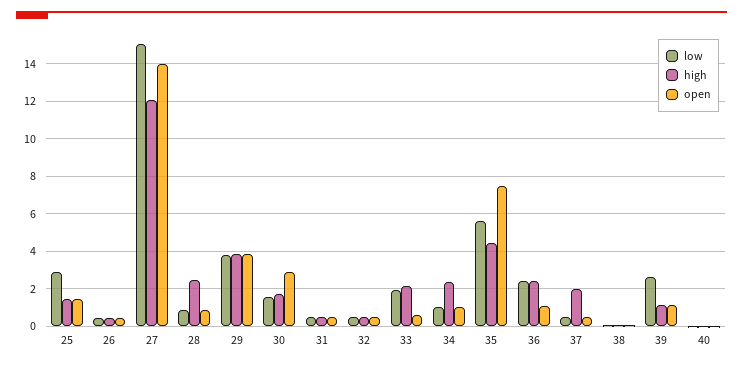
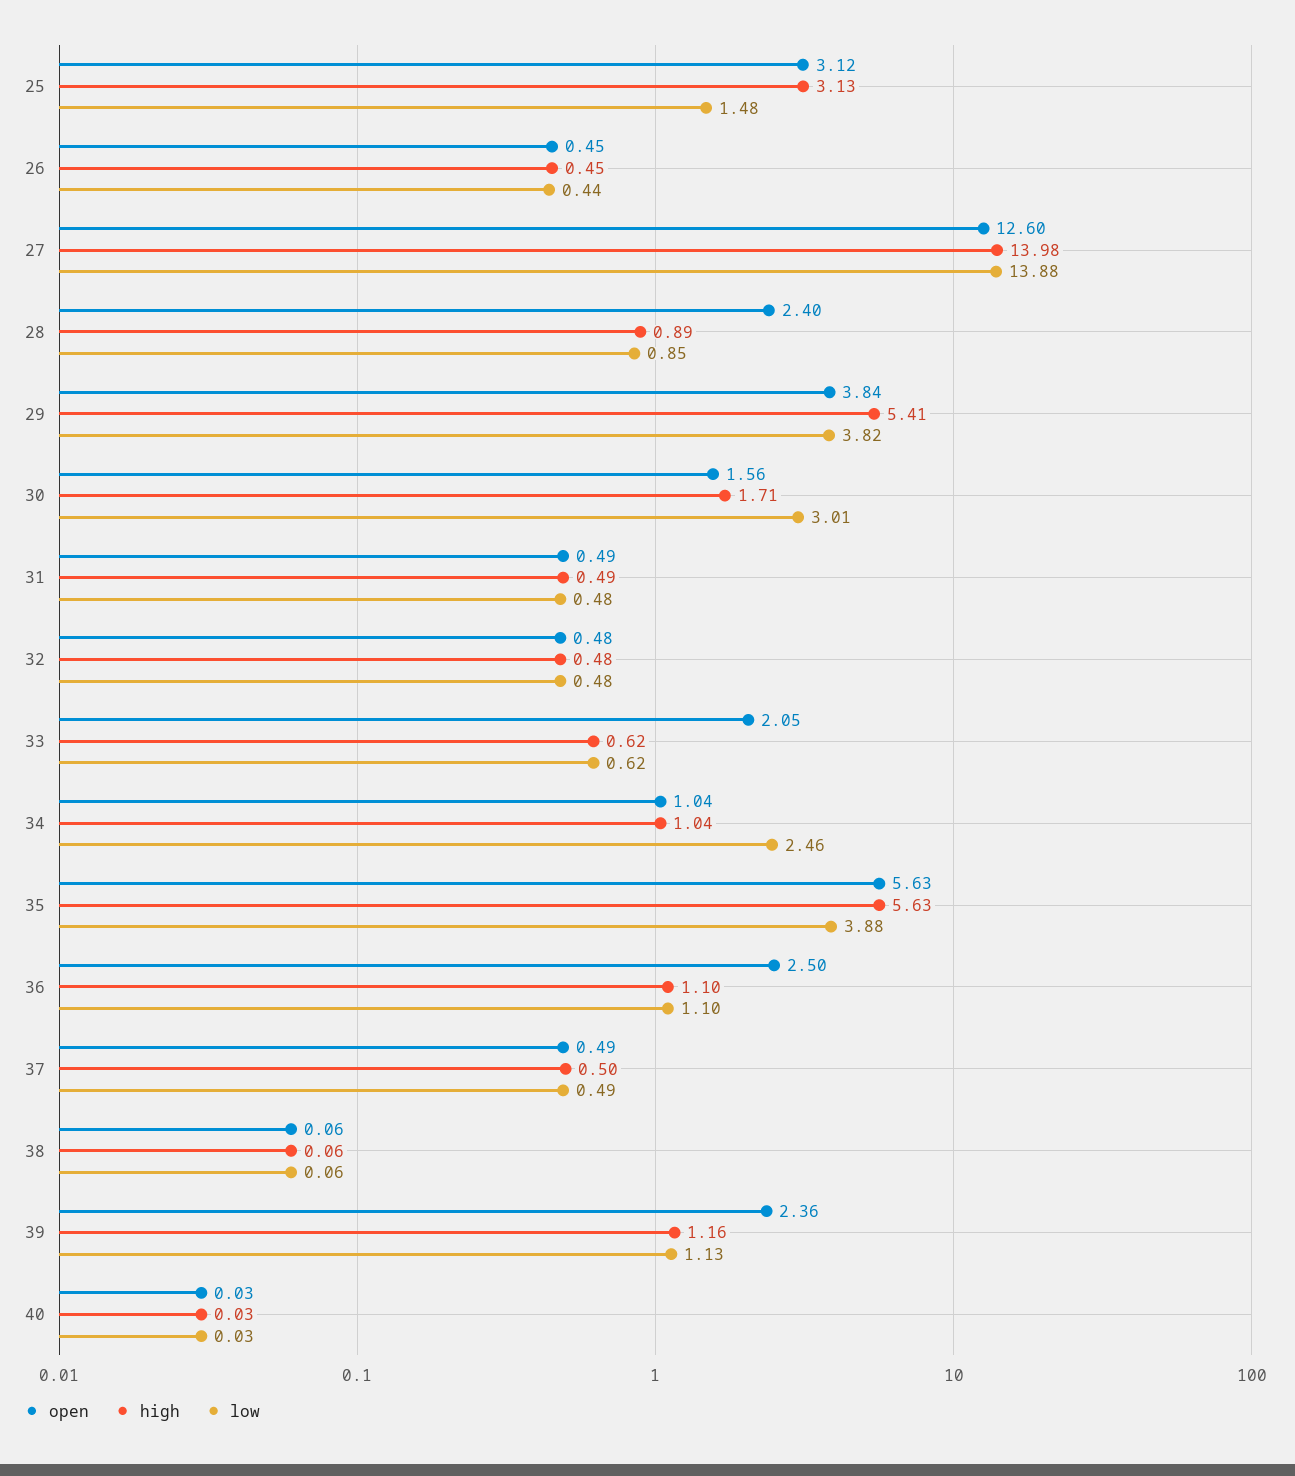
low, 25: 3 -> 1.48
high, 25: 1.5 -> 3.13
open, 25: 1.5 -> 3.12
low, 27: 15 -> 13.88
high, 27: 12 -> 13.98
open, 27: 14 -> 12.6
high, 28: 2.5 -> 0.89
open, 28: 1 -> 2.4
high, 29: 4 -> 5.41
low, 30: 1.5 -> 3.01
open, 30: 3 -> 1.56
low, 33: 2 -> 0.62
high, 33: 2 -> 0.62
open, 33: 0.5 -> 2.05
low, 34: 1 -> 2.46
high, 34: 2.5 -> 1.04
low, 35: 5.5 -> 3.88
high, 35: 4.5 -> 5.63
open, 35: 7.5 -> 5.63
low, 36: 2.5 -> 1.1
high, 36: 2.5 -> 1.1
open, 36: 1 -> 2.5
high, 37: 2 -> 0.5
low, 39: 2.5 -> 1.13
open, 39: 1 -> 2.36

